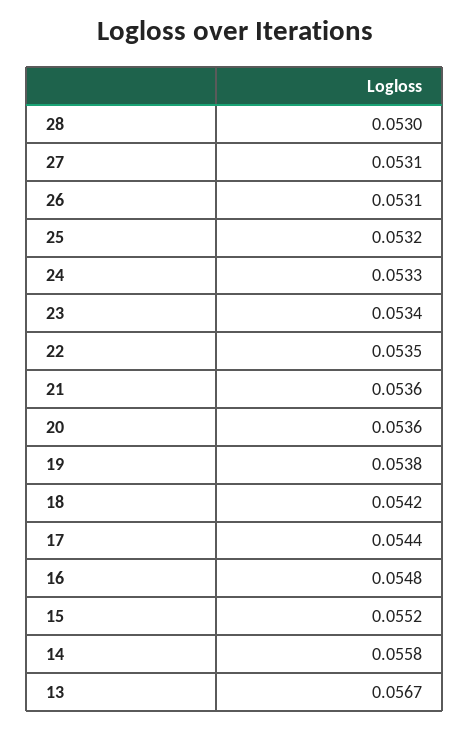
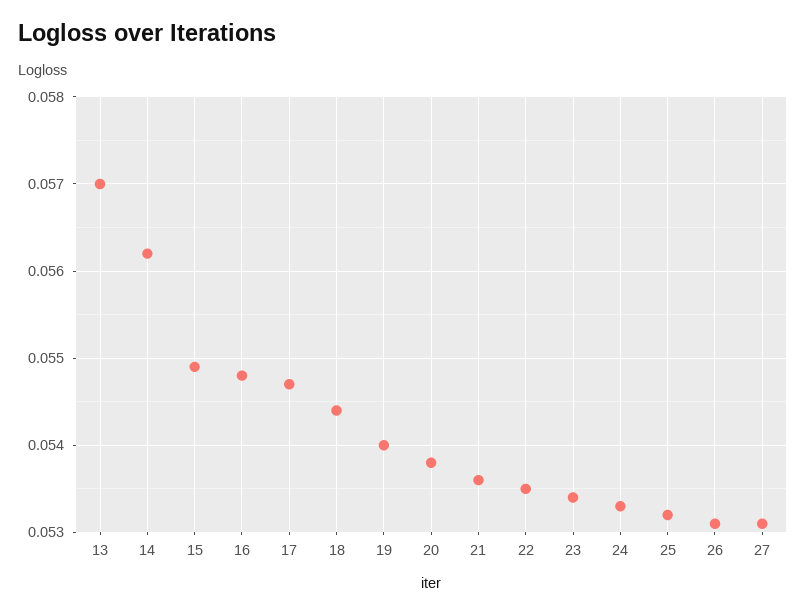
28: 0.053 -> none
20: 0.0536 -> 0.0538
19: 0.0538 -> 0.054
18: 0.0542 -> 0.0544
17: 0.0544 -> 0.0547
15: 0.0552 -> 0.0549
14: 0.0558 -> 0.0562
13: 0.0567 -> 0.057

